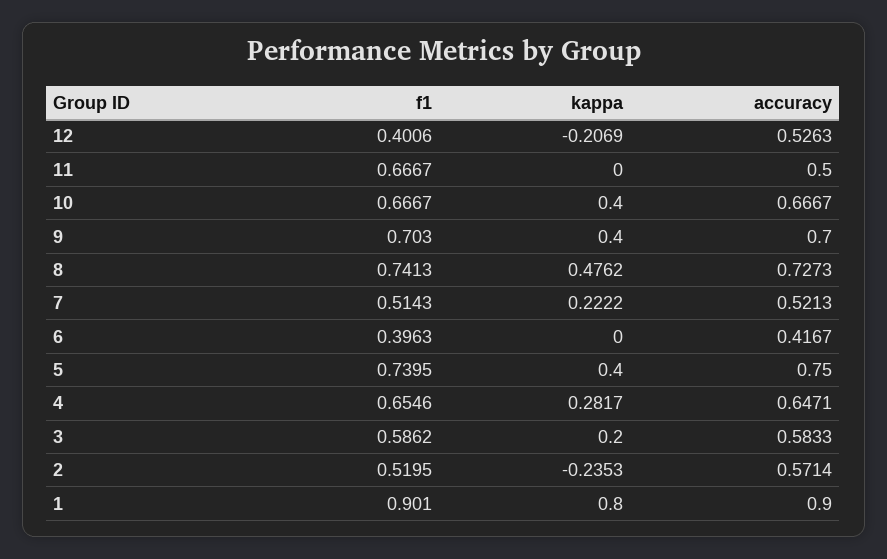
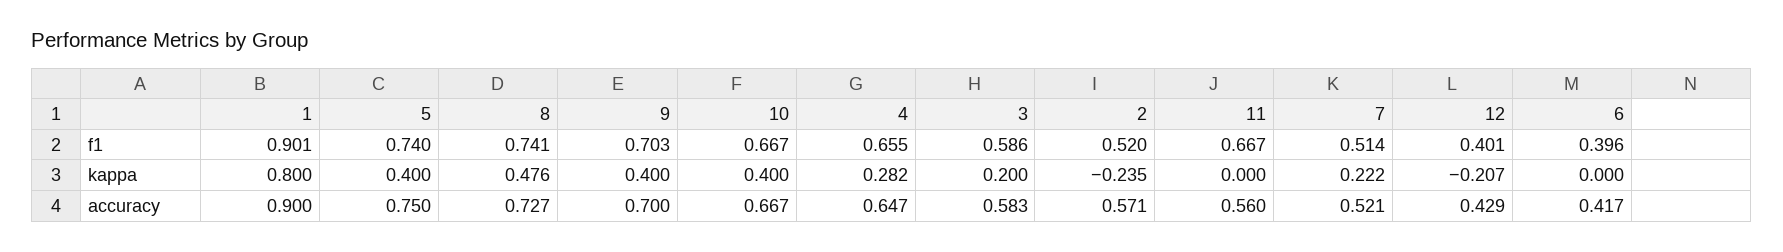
accuracy, 12: 0.5263 -> 0.429
accuracy, 11: 0.5 -> 0.56

